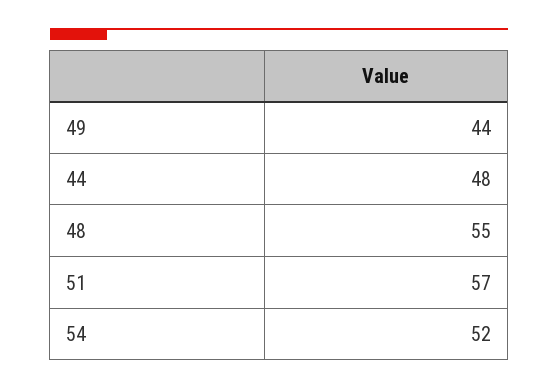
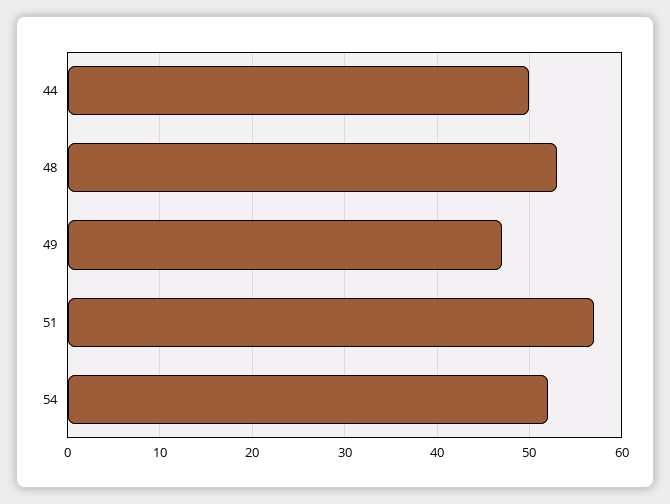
49: 44 -> 47
44: 48 -> 50
48: 55 -> 53

